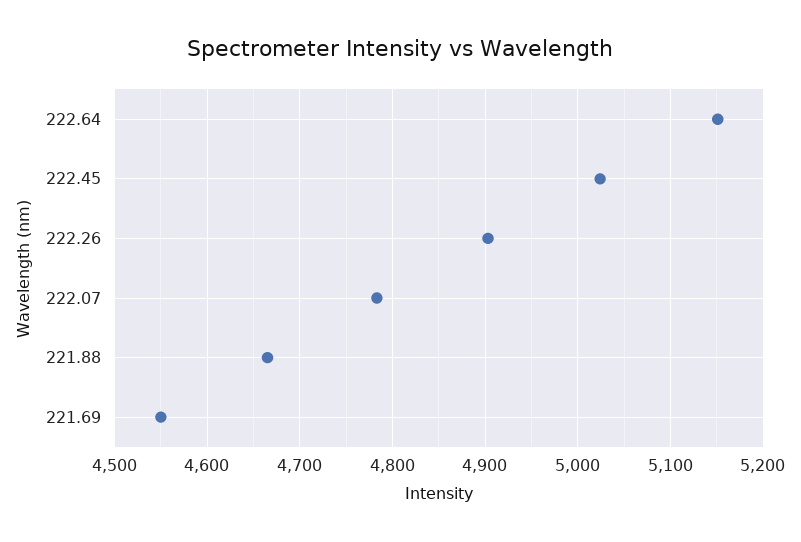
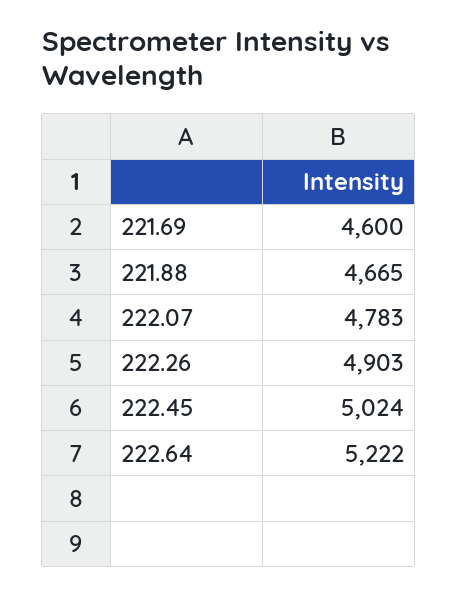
222.64: 5150 -> 5222
221.69: 4550 -> 4600

